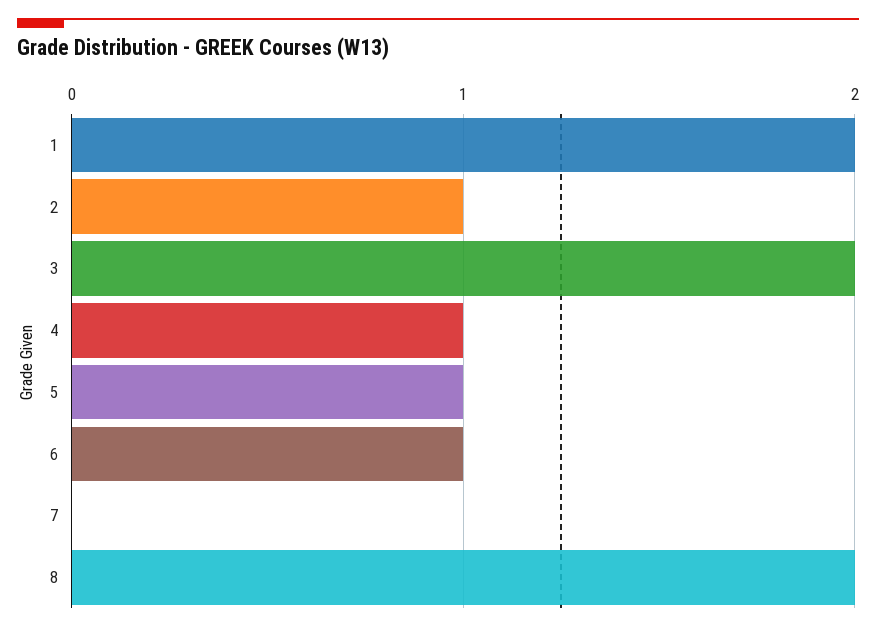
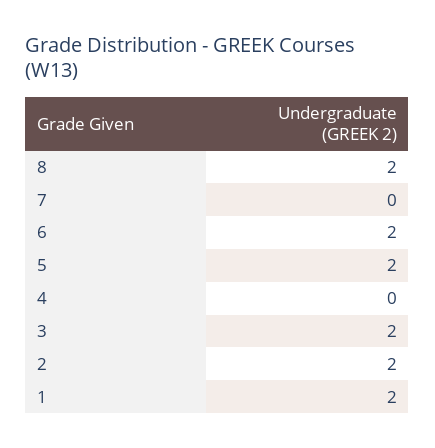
2: 1 -> 2
4: 1 -> 0
5: 1 -> 2
6: 1 -> 2

